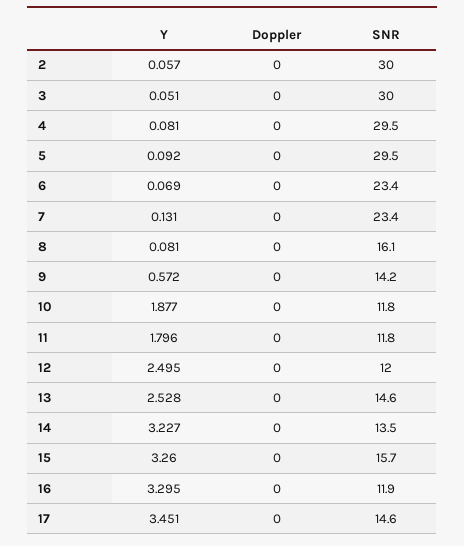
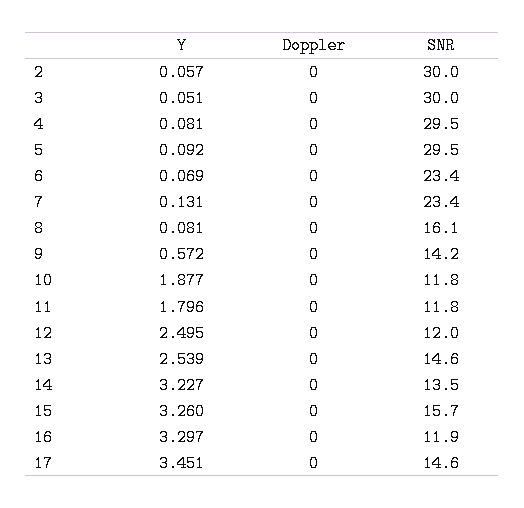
Y, 13: 2.528 -> 2.539
Y, 16: 3.295 -> 3.297

